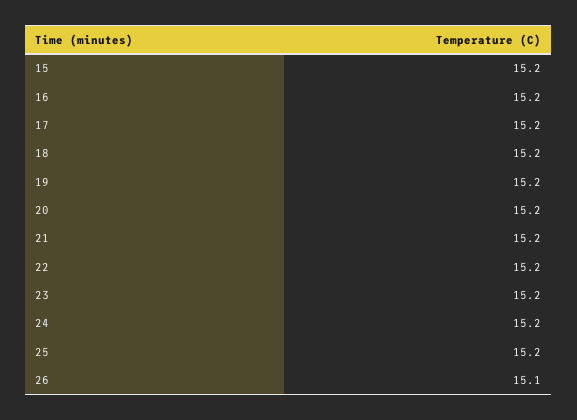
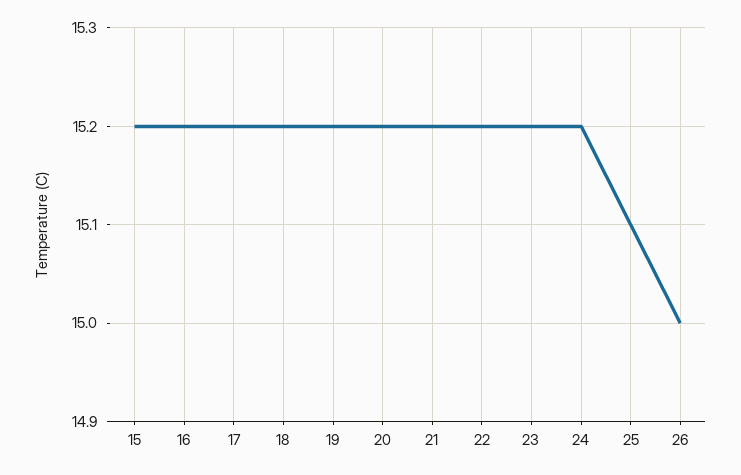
25: 15.2 -> 15.1
26: 15.1 -> 15

